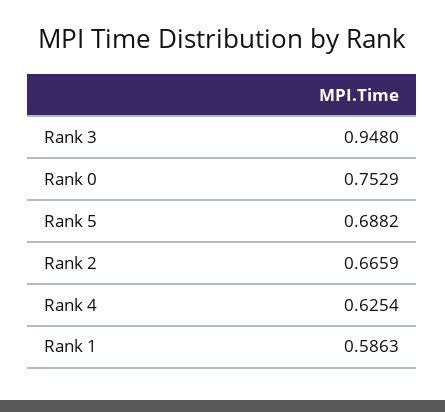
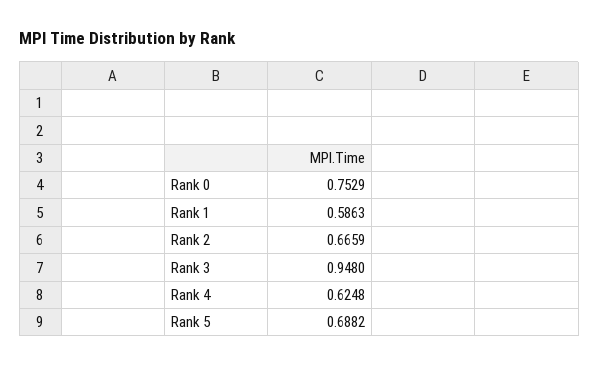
Rank 4: 0.6254 -> 0.6248

